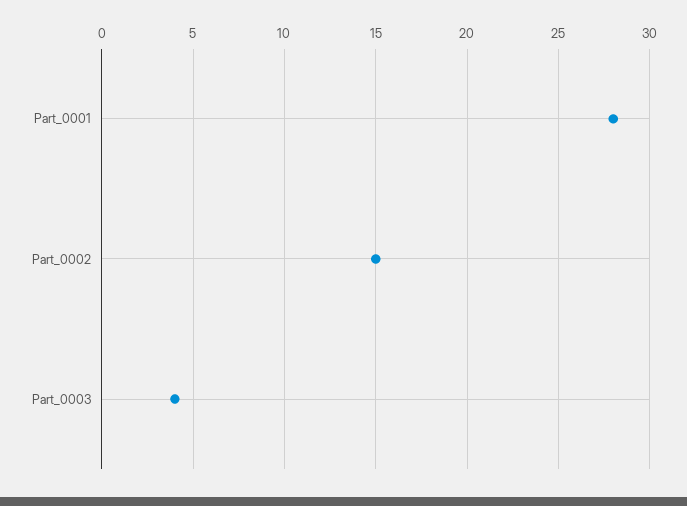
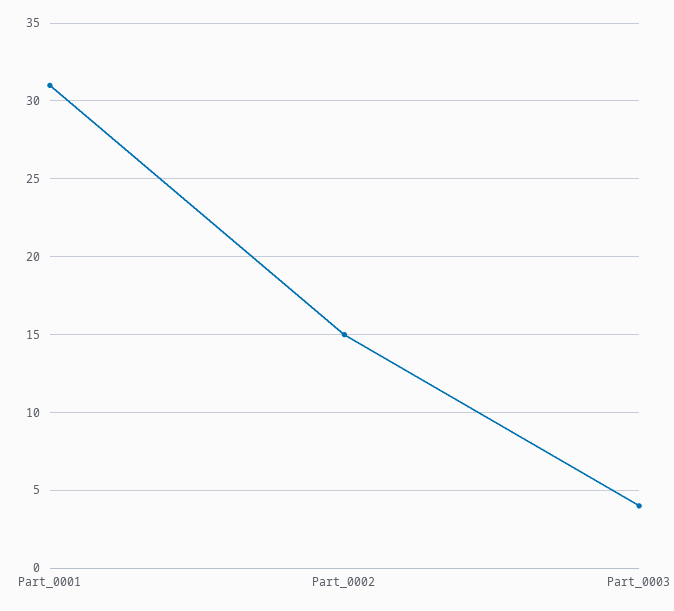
Part_0001: 28 -> 31

